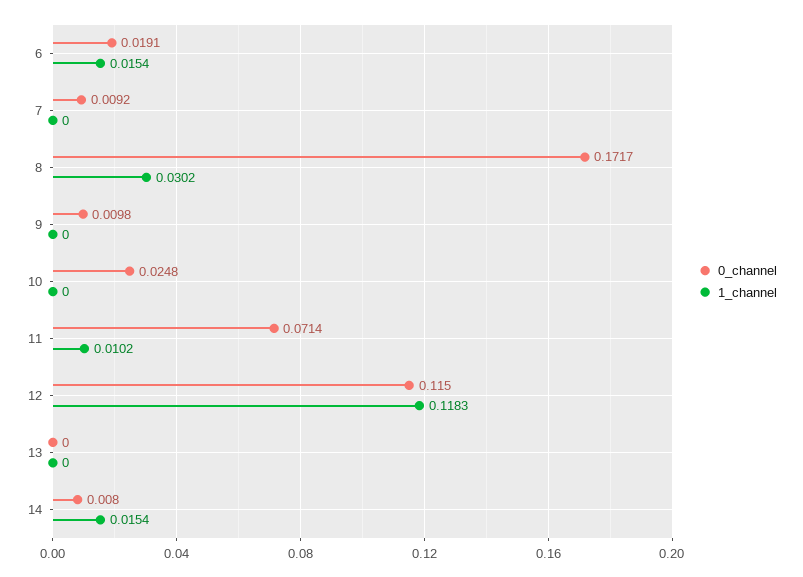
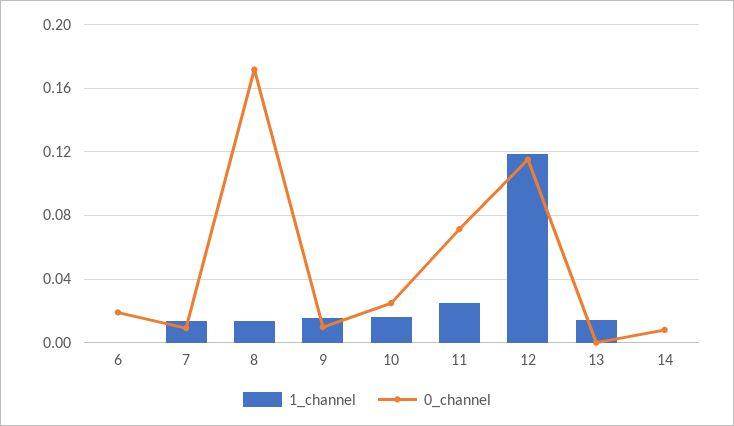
1_channel, 6: 0.0154 -> 0
1_channel, 7: 0 -> 0.015
1_channel, 8: 0.0302 -> 0.015
1_channel, 9: 0 -> 0.015
1_channel, 10: 0 -> 0.015
1_channel, 11: 0.0102 -> 0.025
1_channel, 13: 0 -> 0.015
1_channel, 14: 0.0154 -> 0

